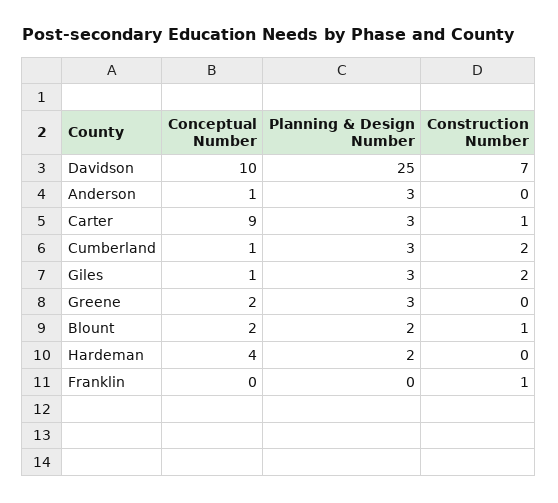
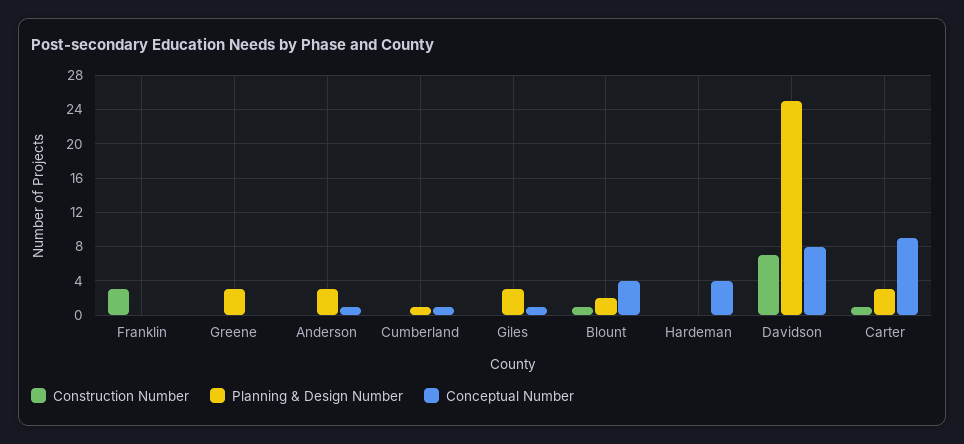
Conceptual Number, Davidson: 10 -> 8
Planning & Design Number, Cumberland: 3 -> 1
Construction Number, Cumberland: 2 -> 0
Construction Number, Giles: 2 -> 0
Conceptual Number, Greene: 2 -> 0
Conceptual Number, Blount: 2 -> 4
Planning & Design Number, Hardeman: 2 -> 0
Construction Number, Franklin: 1 -> 3

